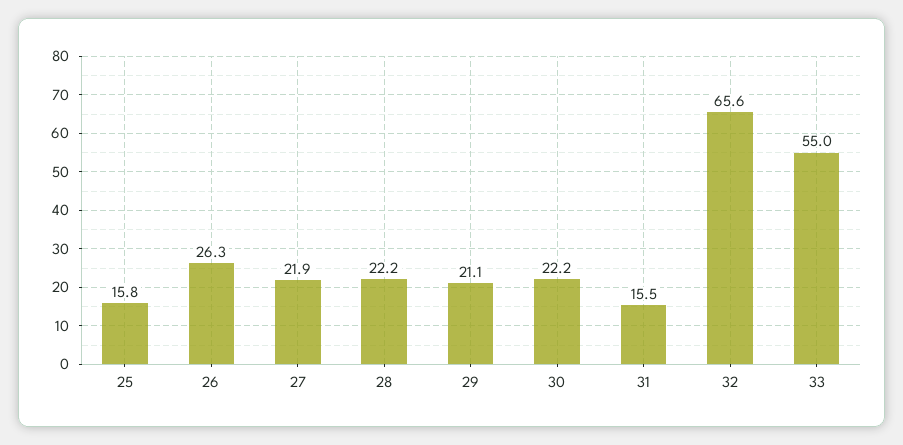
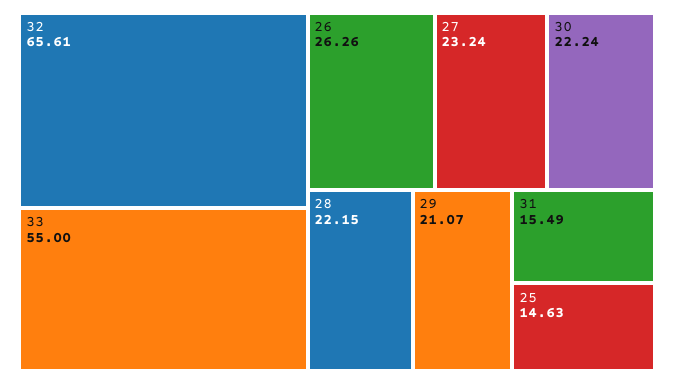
25: 15.8 -> 14.63
27: 21.9 -> 23.24

